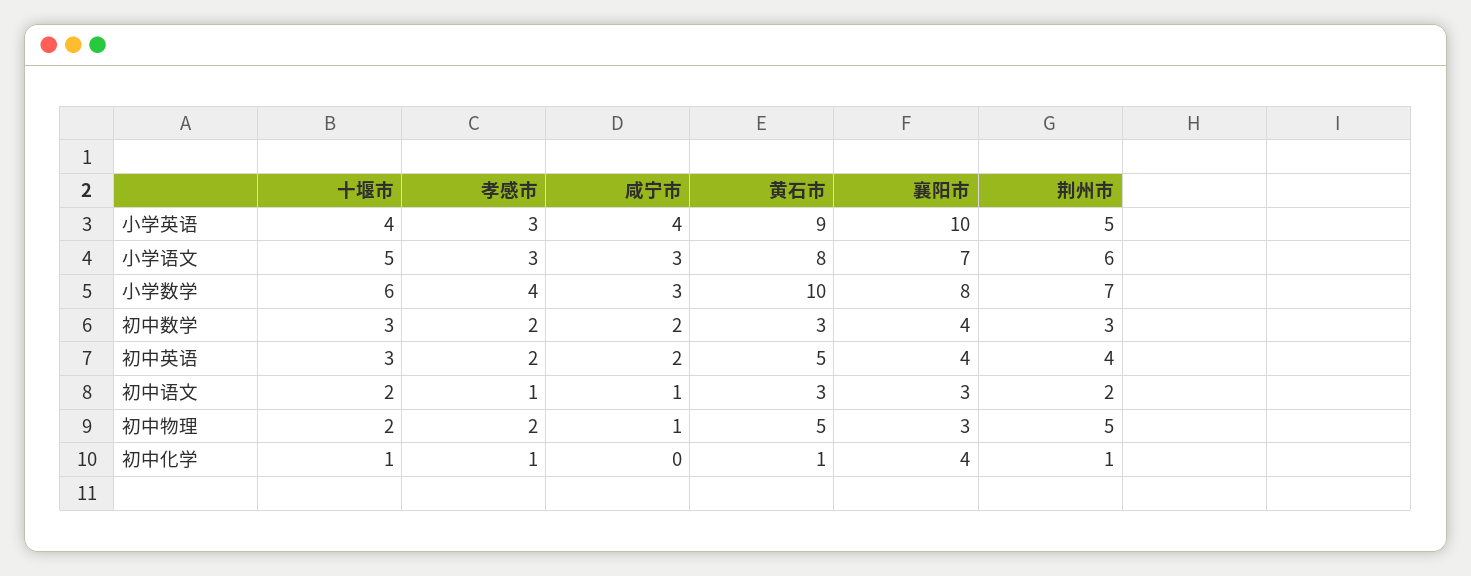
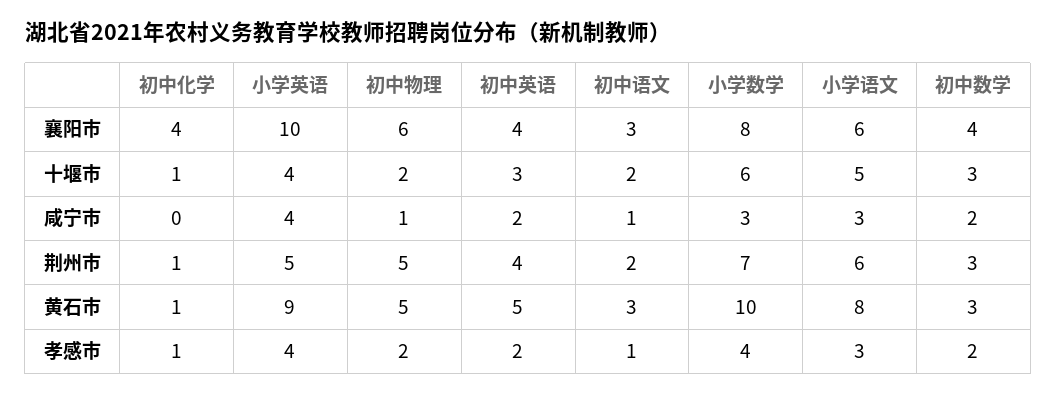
孝感市, 小学英语: 3 -> 4
襄阳市, 小学语文: 7 -> 6
襄阳市, 初中物理: 3 -> 6

